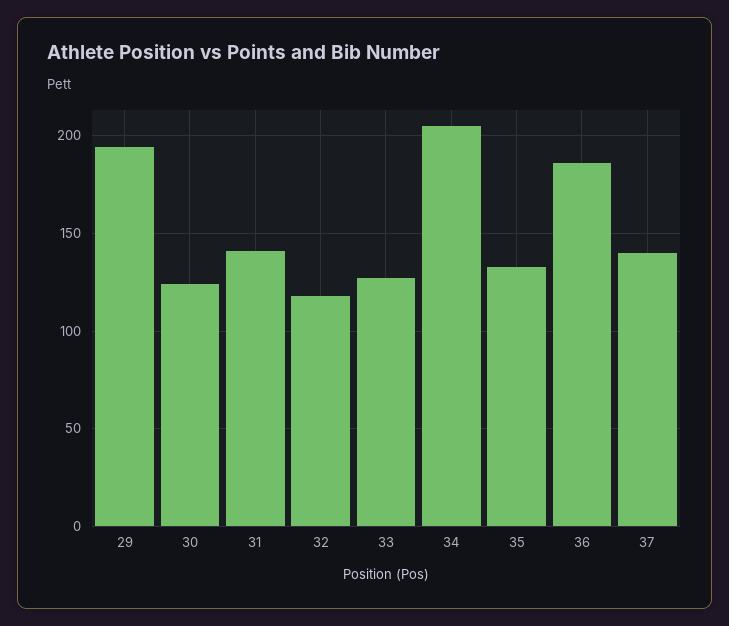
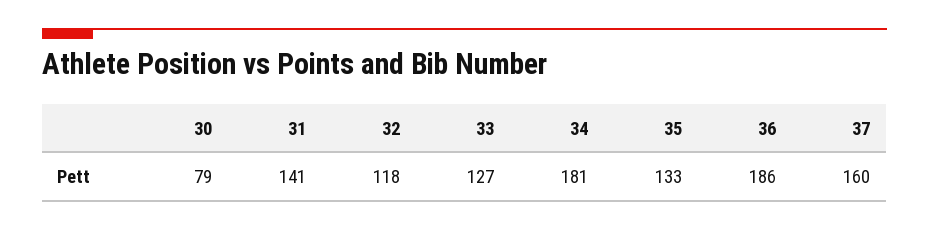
29: 195 -> none
30: 125 -> 79
34: 205 -> 181
37: 140 -> 160

